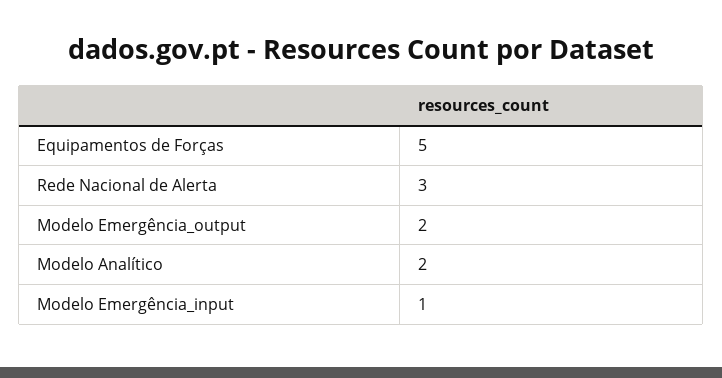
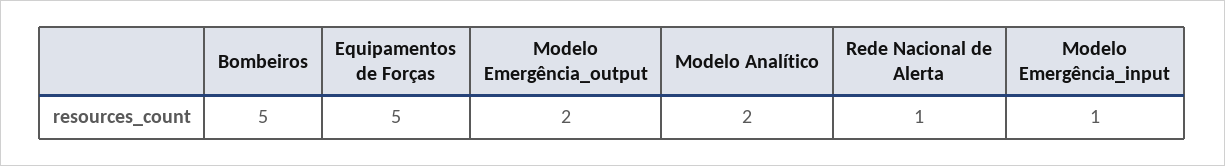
Rede Nacional de Alerta: 3 -> 1
Bombeiros: none -> 5

